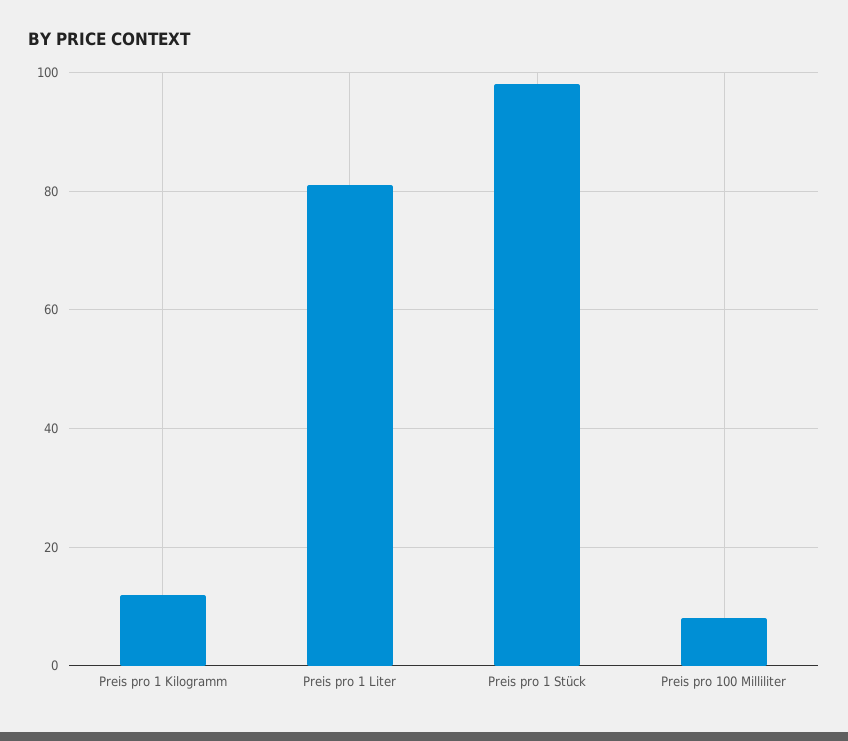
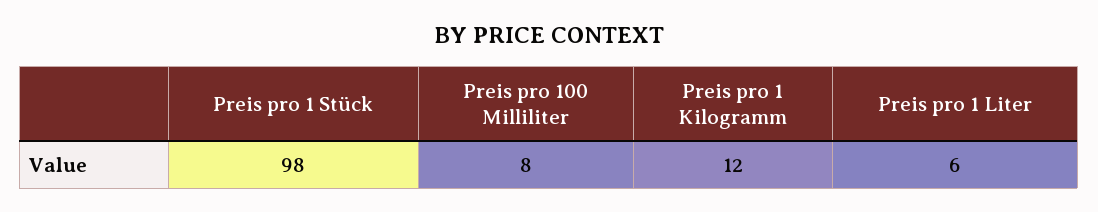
Preis pro 1 Liter: 80 -> 6

